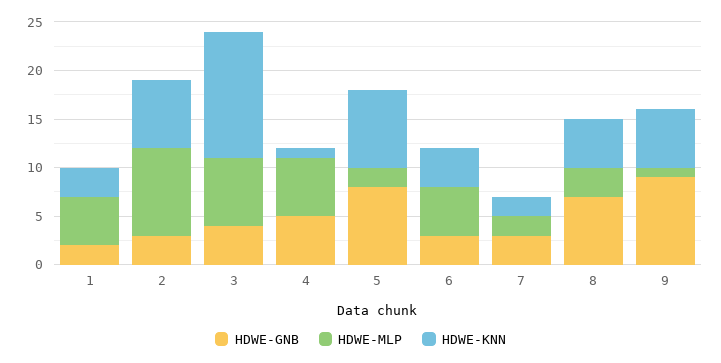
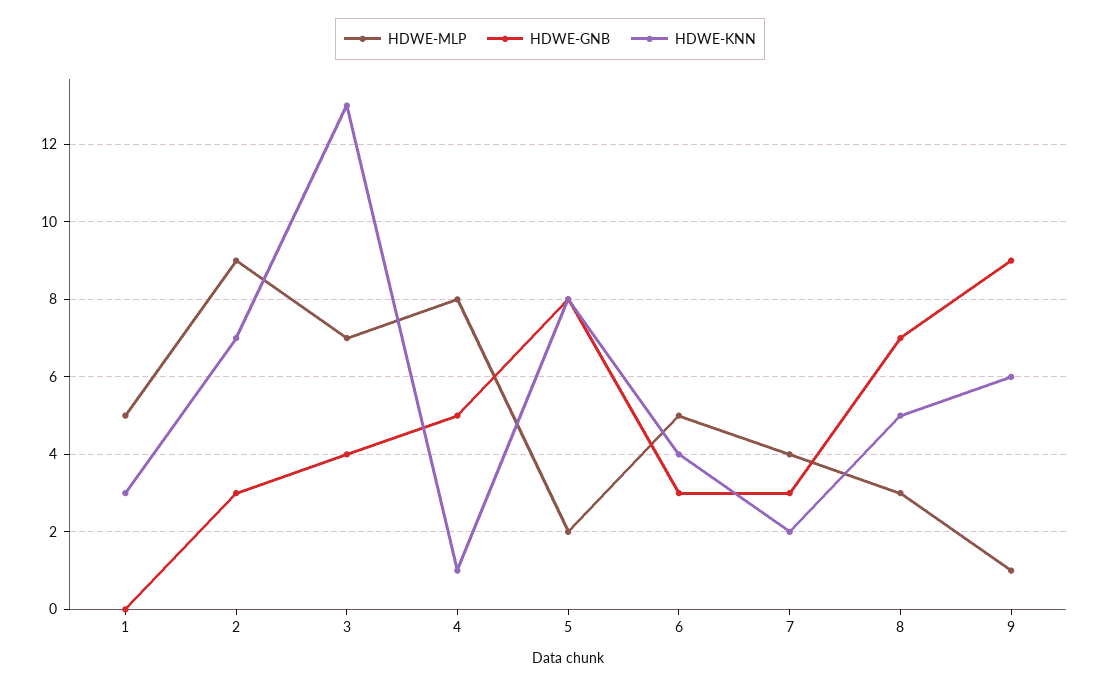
HDWE-GNB, 1: 2 -> 0
HDWE-MLP, 4: 6 -> 8
HDWE-MLP, 7: 2 -> 4

